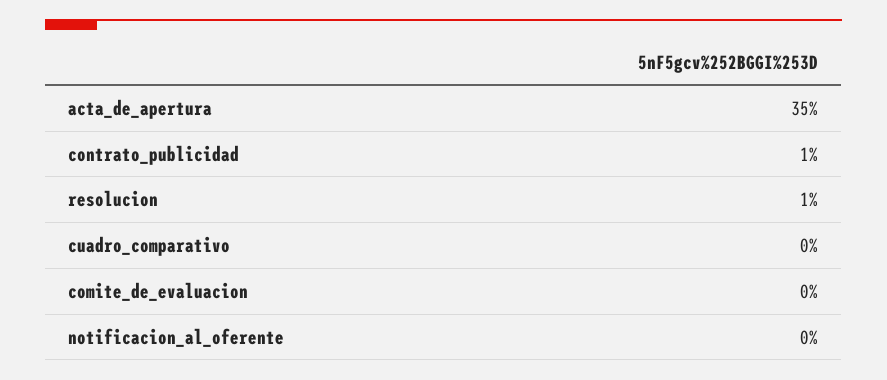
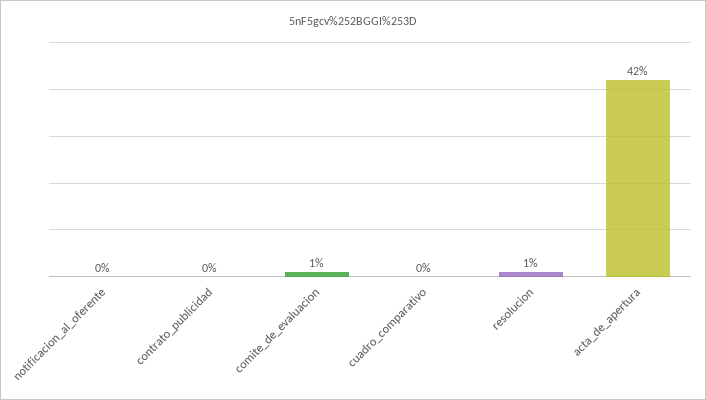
acta_de_apertura: 35 -> 42
contrato_publicidad: 1 -> 0
comite_de_evaluacion: 0 -> 1

